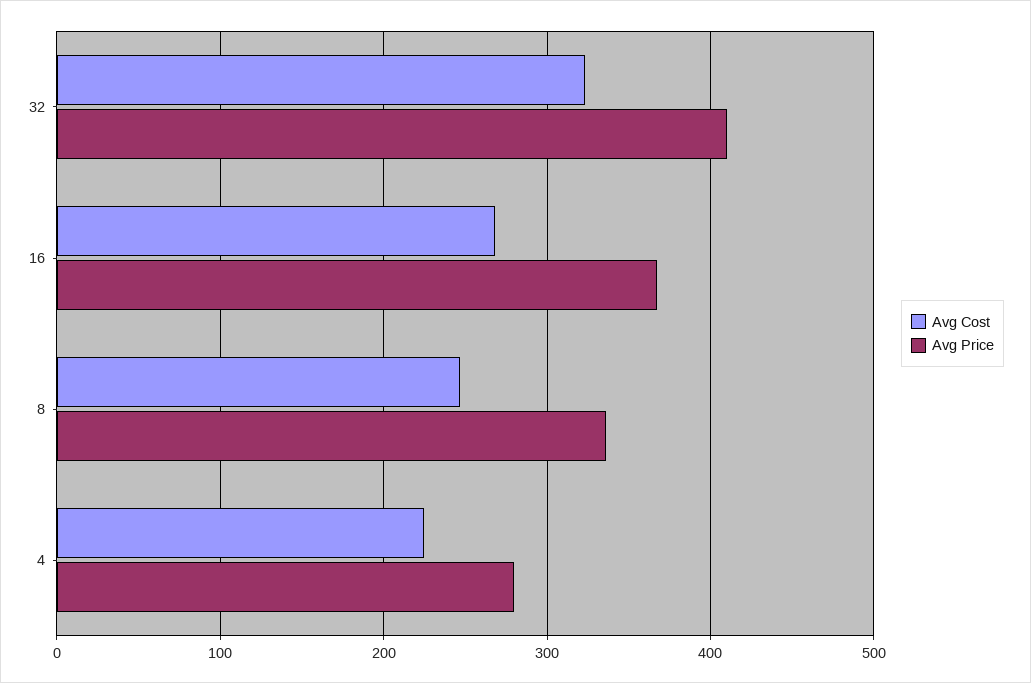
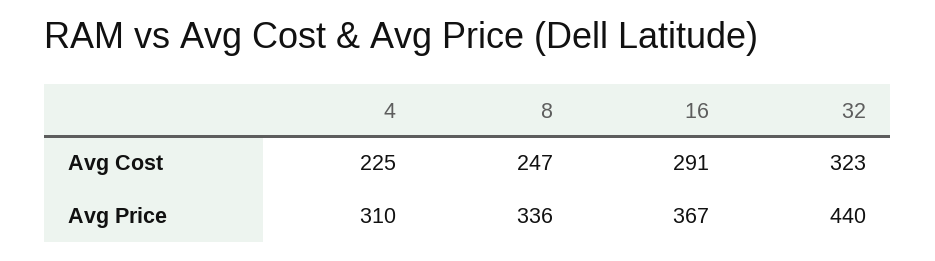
Avg Price, 32: 410 -> 440
Avg Cost, 16: 270 -> 291
Avg Price, 4: 280 -> 310

